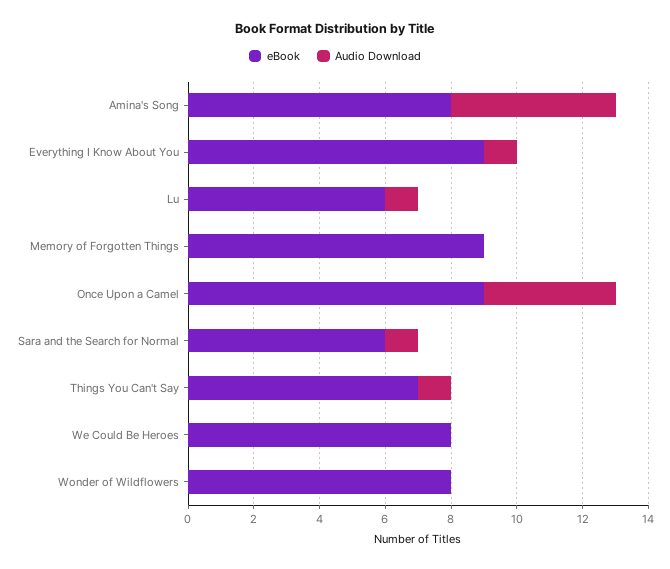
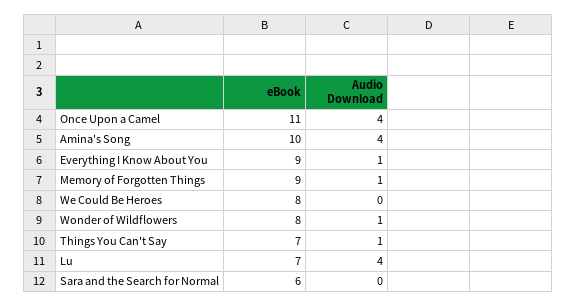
eBook, Amina's Song: 8 -> 10
Audio Download, Amina's Song: 5 -> 4
eBook, Lu: 6 -> 7
Audio Download, Lu: 1 -> 4
Audio Download, Memory of Forgotten Things: 0 -> 1
eBook, Once Upon a Camel: 9 -> 11
Audio Download, Sara and the Search for Normal: 1 -> 0
Audio Download, Wonder of Wildflowers: 0 -> 1

